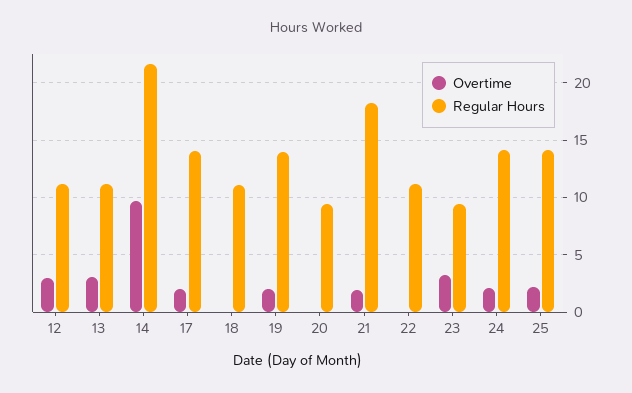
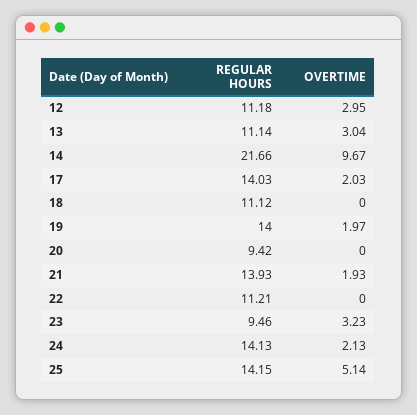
Regular Hours, 21: 18 -> 13.93
Overtime, 25: 2 -> 5.14

